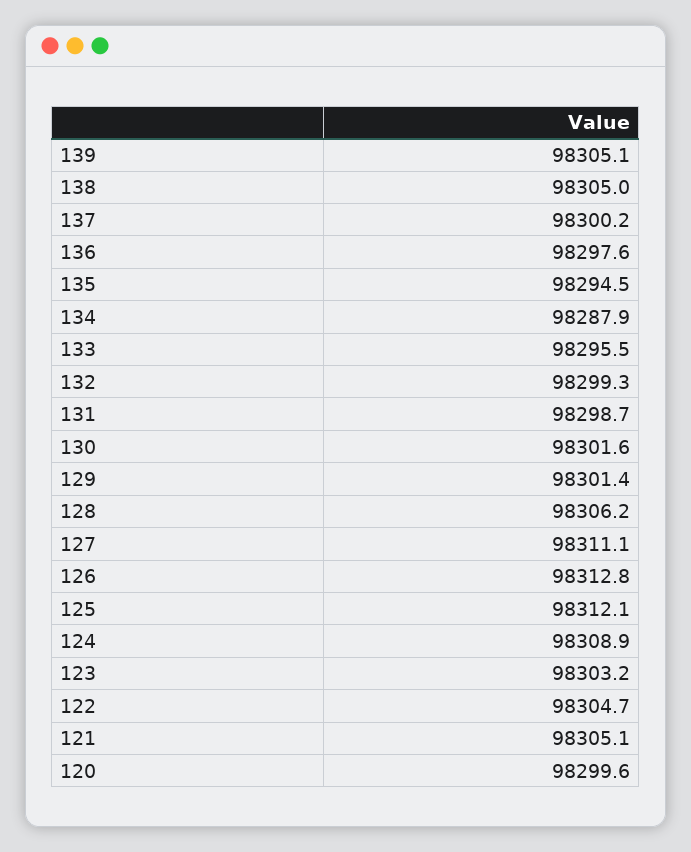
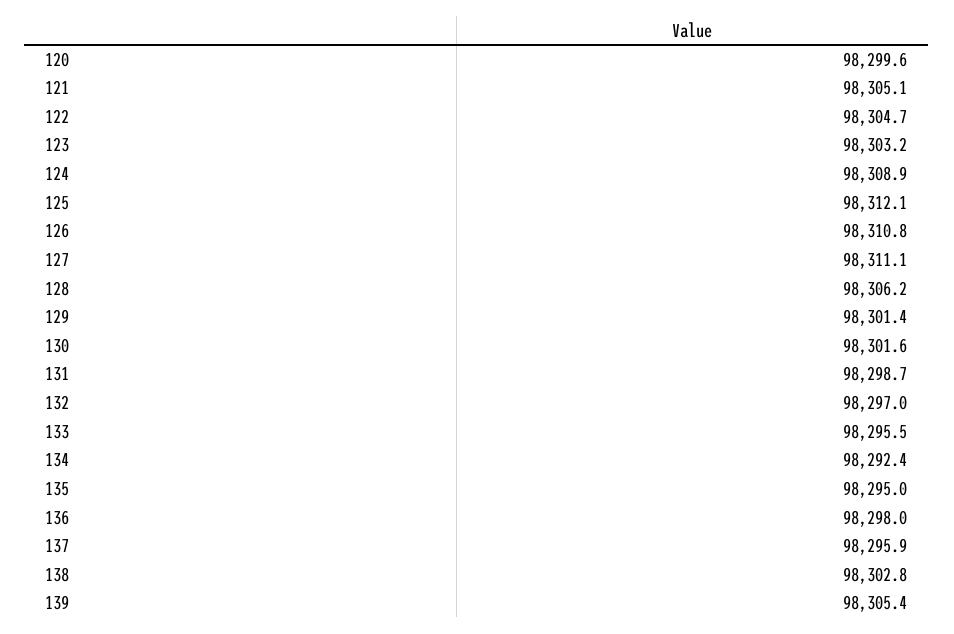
139: 98305.1 -> 98305.4
138: 98305 -> 98302.8
137: 98300.2 -> 98295.9
136: 98297.6 -> 98298
135: 98294.5 -> 98295
134: 98287.9 -> 98292.4
132: 98299.3 -> 98297
126: 98312.8 -> 98310.8

